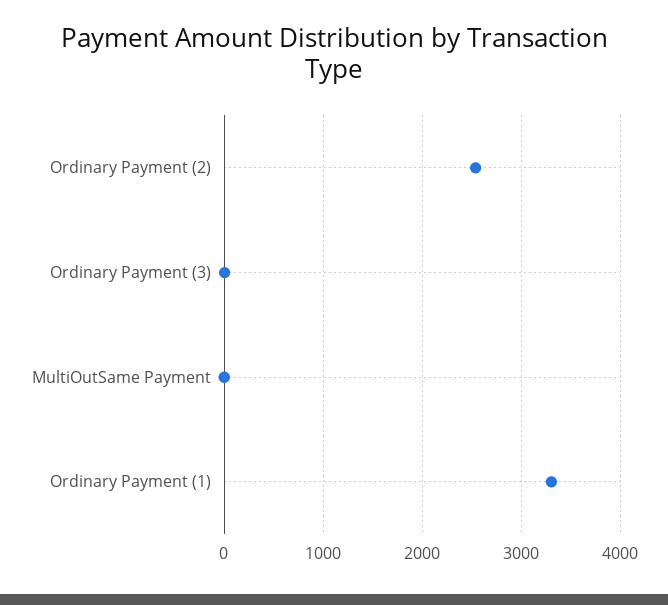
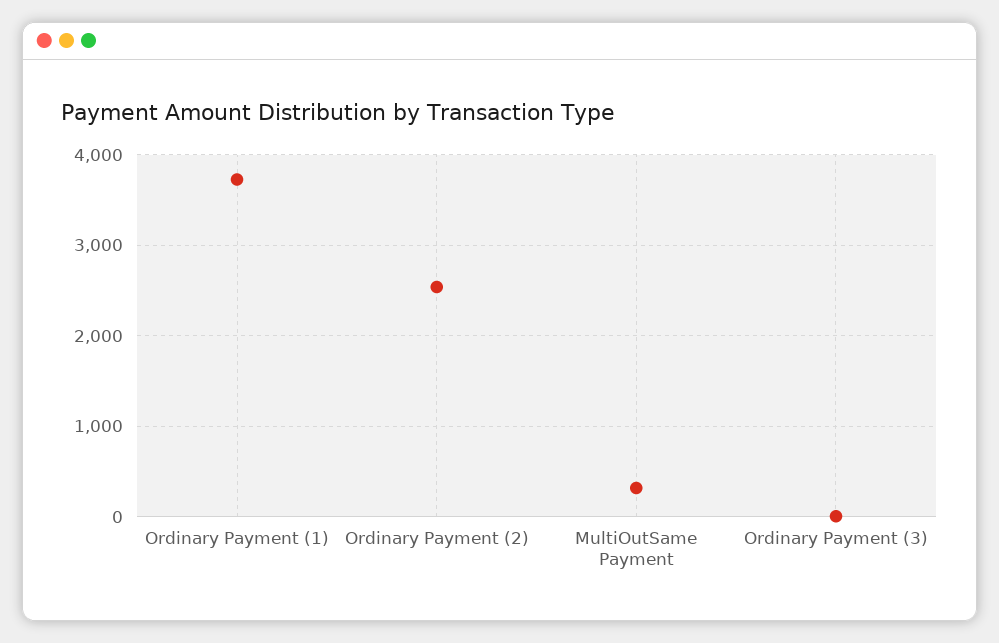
MultiOutSame Payment: 0 -> 300
Ordinary Payment (1): 3300 -> 3700

